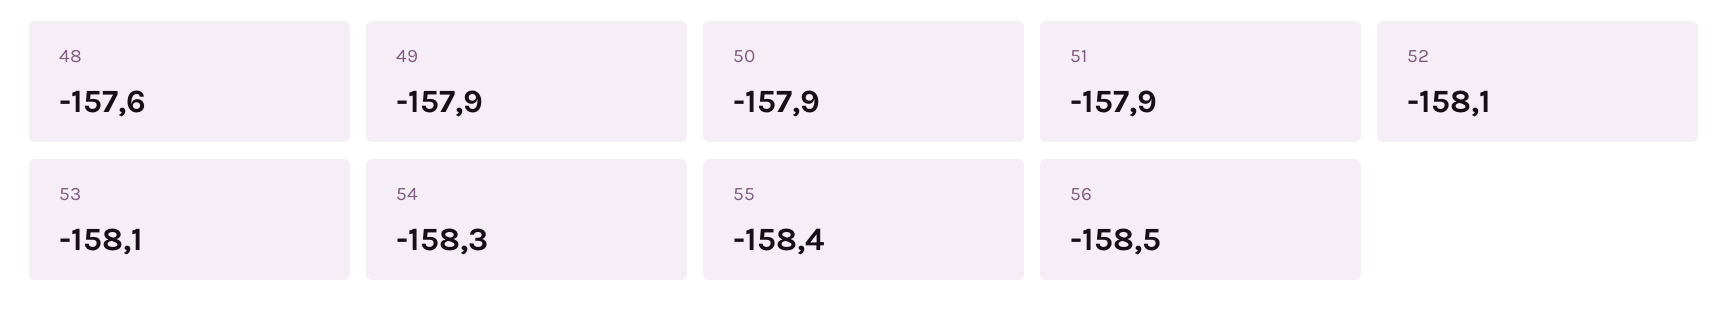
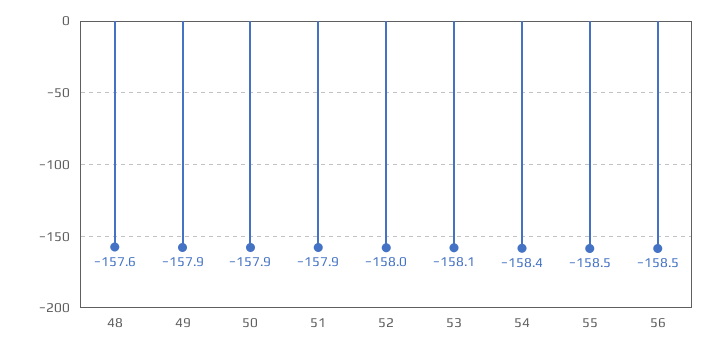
52: -158.1 -> -158
54: -158.3 -> -158.4
55: -158.4 -> -158.5

